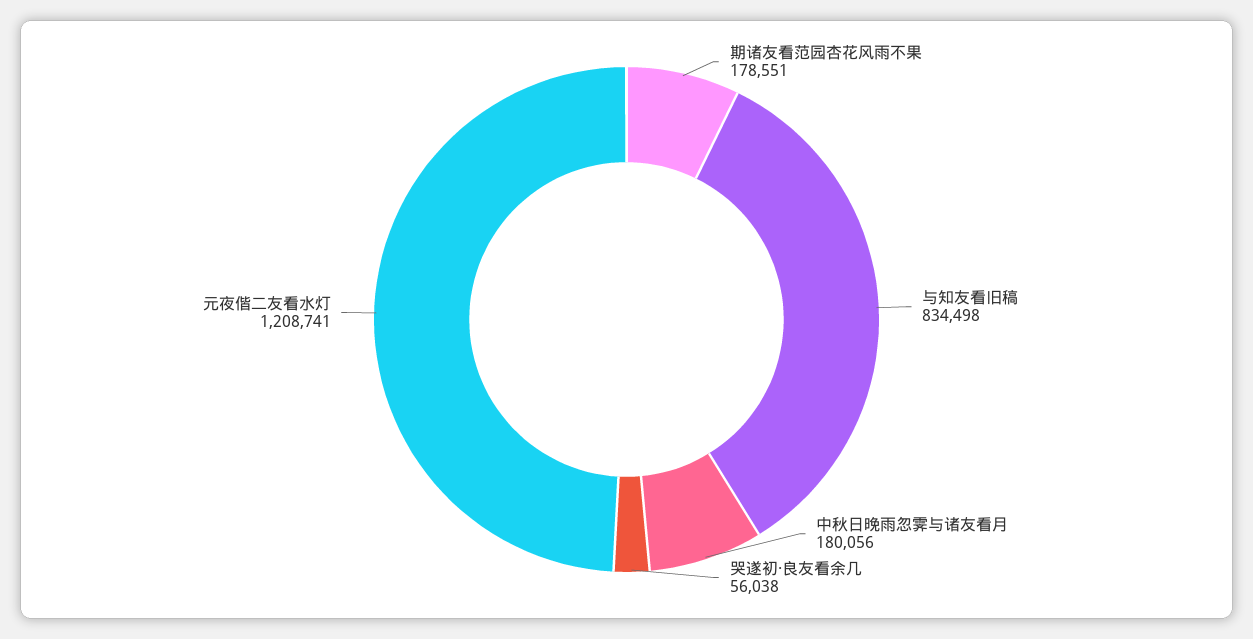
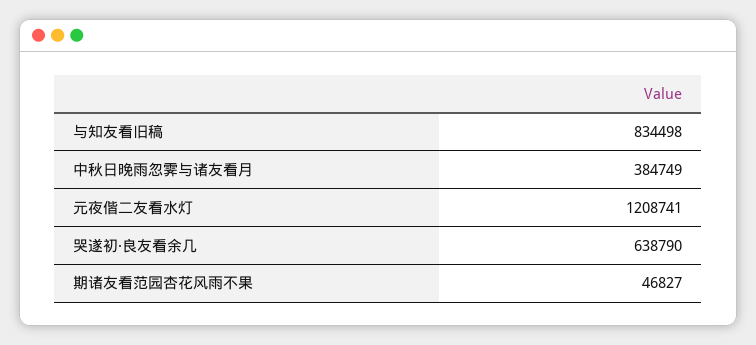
期诸友看范园杏花风雨不果: 178551 -> 46827
中秋日晚雨忽霁与诸友看月: 180056 -> 384749
哭遂初·良友看余几: 56038 -> 638790

